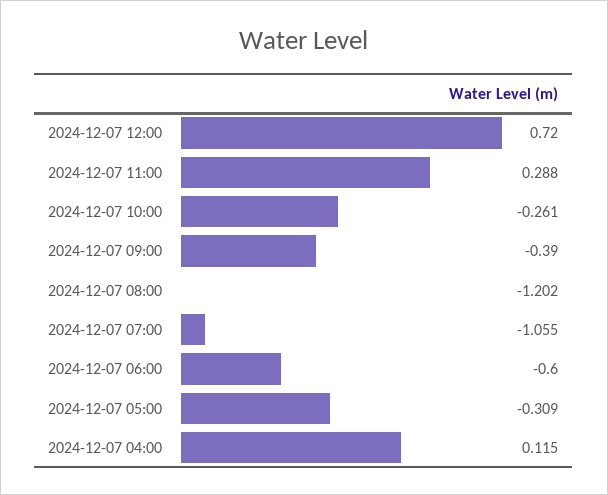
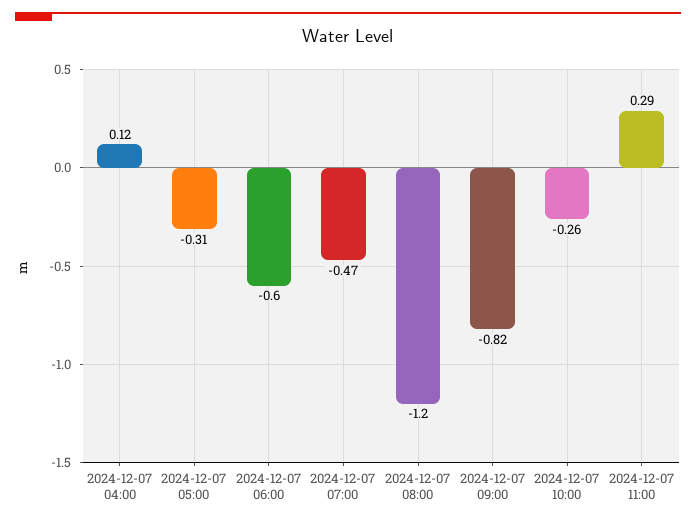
2024-12-07 12:00: 0.72 -> none
2024-12-07 09:00: -0.39 -> -0.82
2024-12-07 07:00: -1.055 -> -0.47

